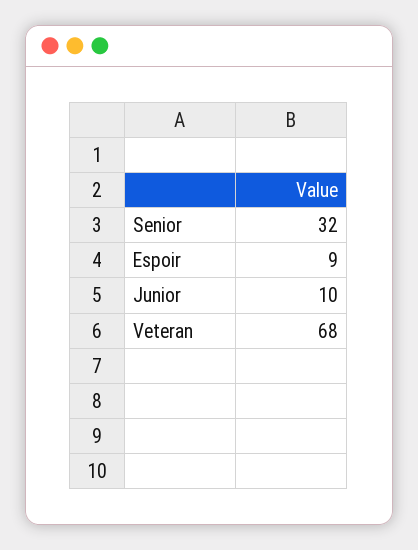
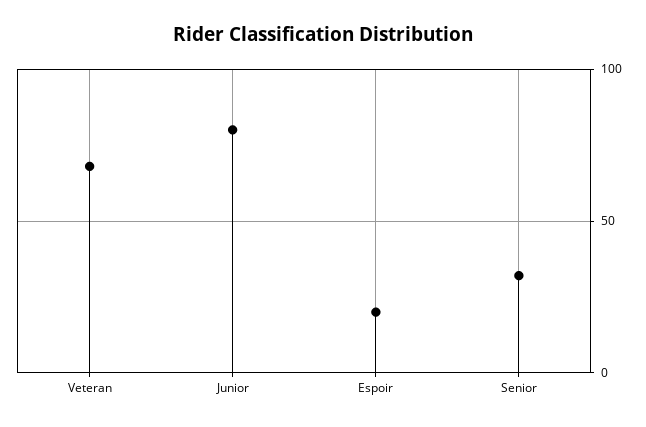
Espoir: 9 -> 20
Junior: 10 -> 80

